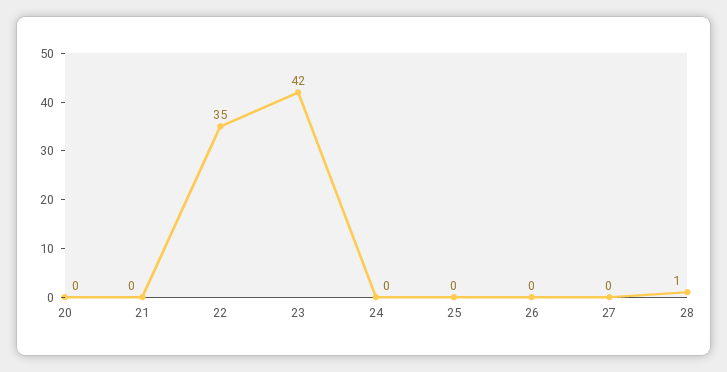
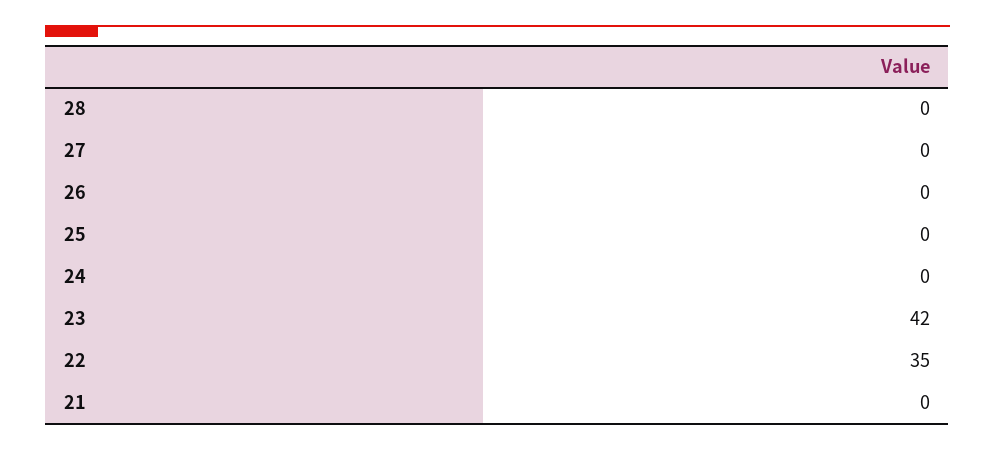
20: 0 -> none
28: 1 -> 0

